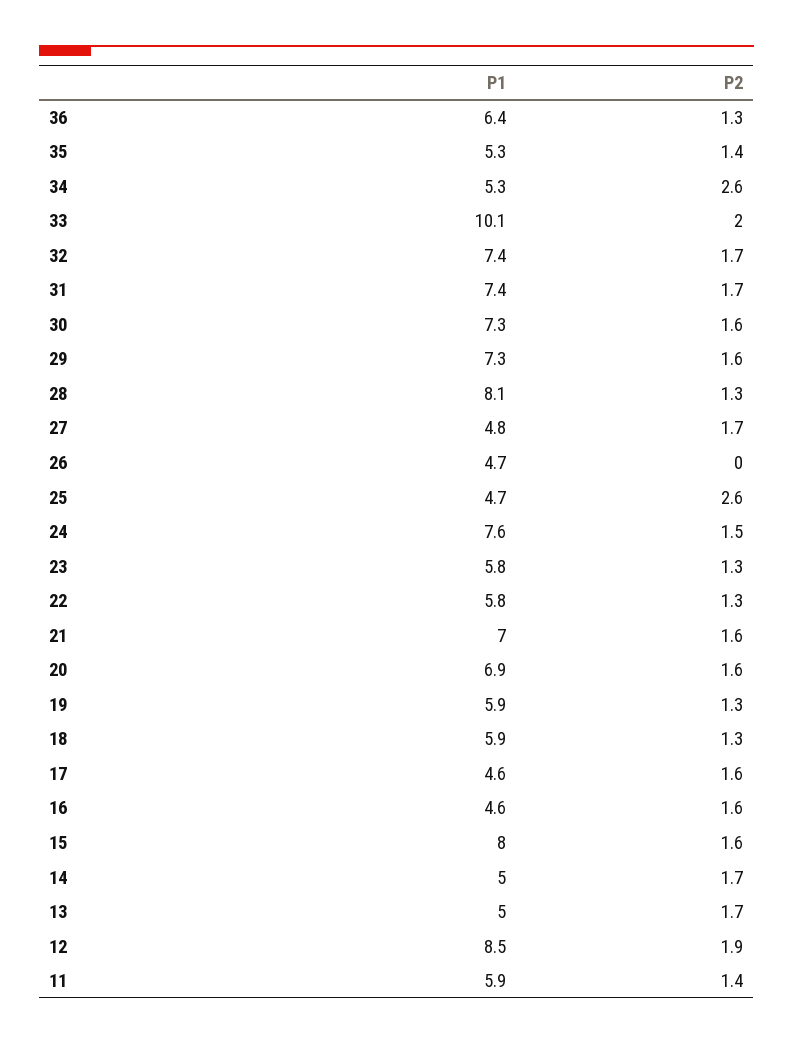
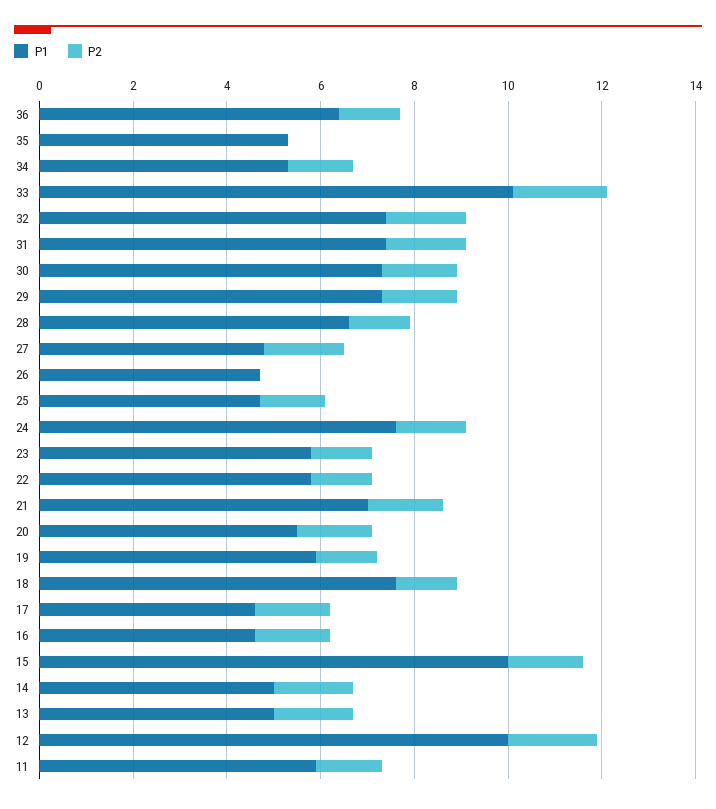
P2, 35: 1.4 -> 0
P2, 34: 2.6 -> 1.5
P1, 28: 8.1 -> 6.5
P2, 25: 2.6 -> 1.5
P1, 20: 6.9 -> 5.5
P1, 18: 5.9 -> 7.5
P1, 15: 8 -> 10
P1, 12: 8.5 -> 10

